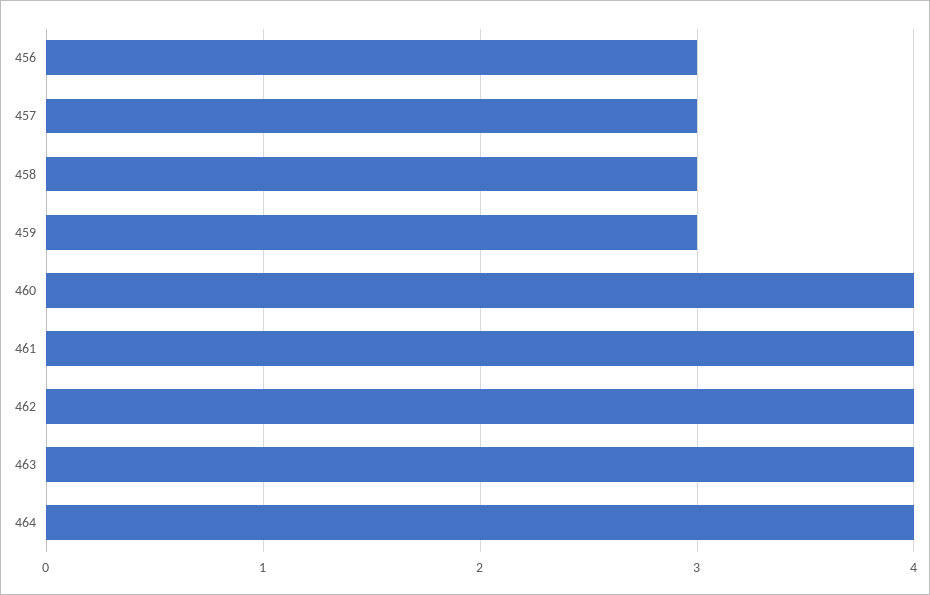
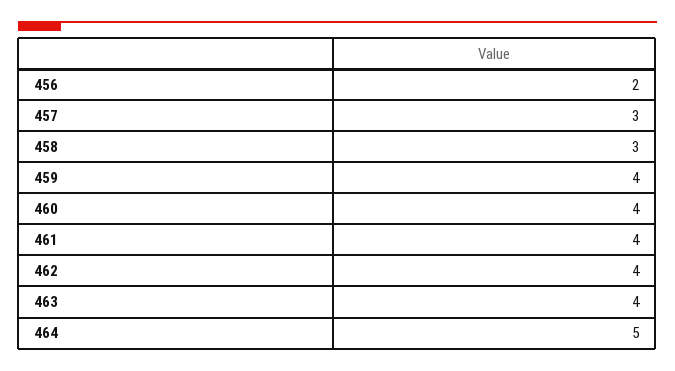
456: 3 -> 2
459: 3 -> 4
464: 4 -> 5

